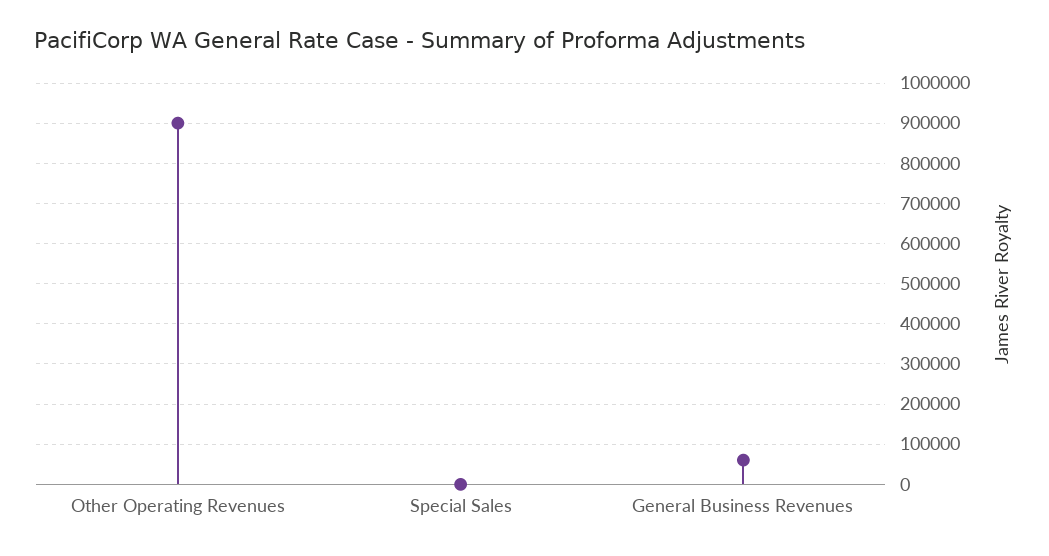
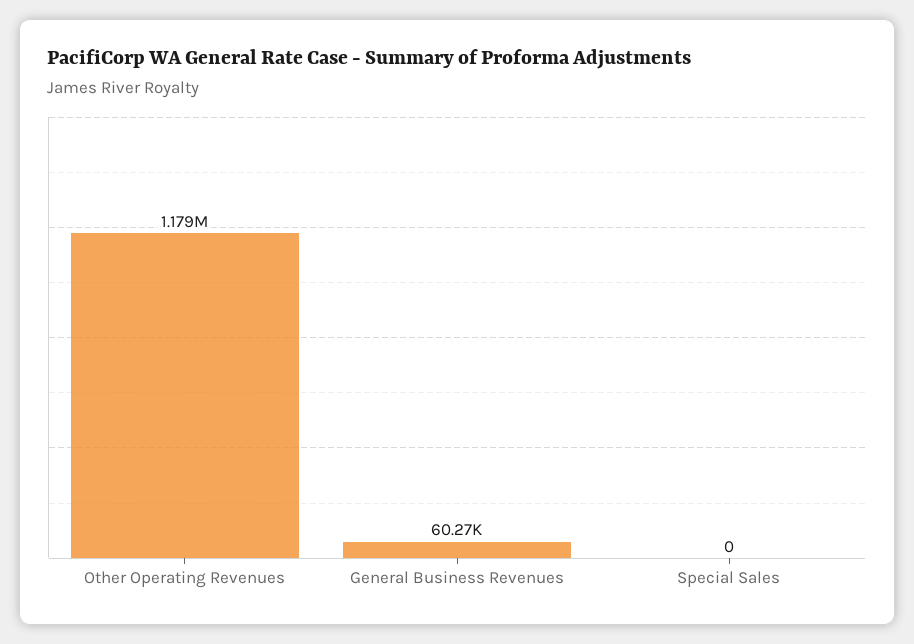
Other Operating Revenues: 900000 -> 1179000

